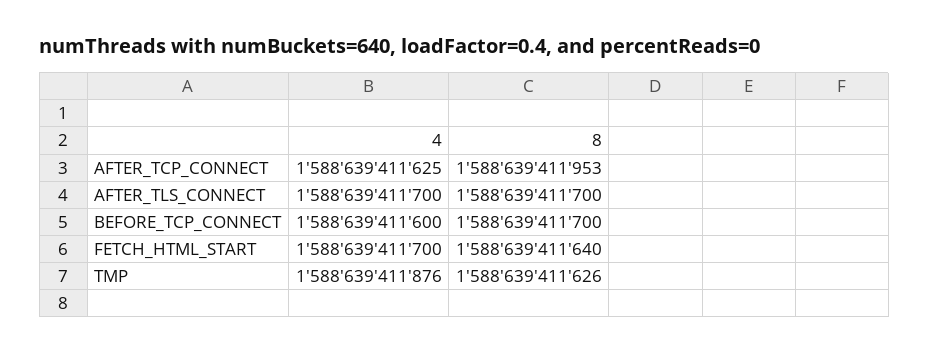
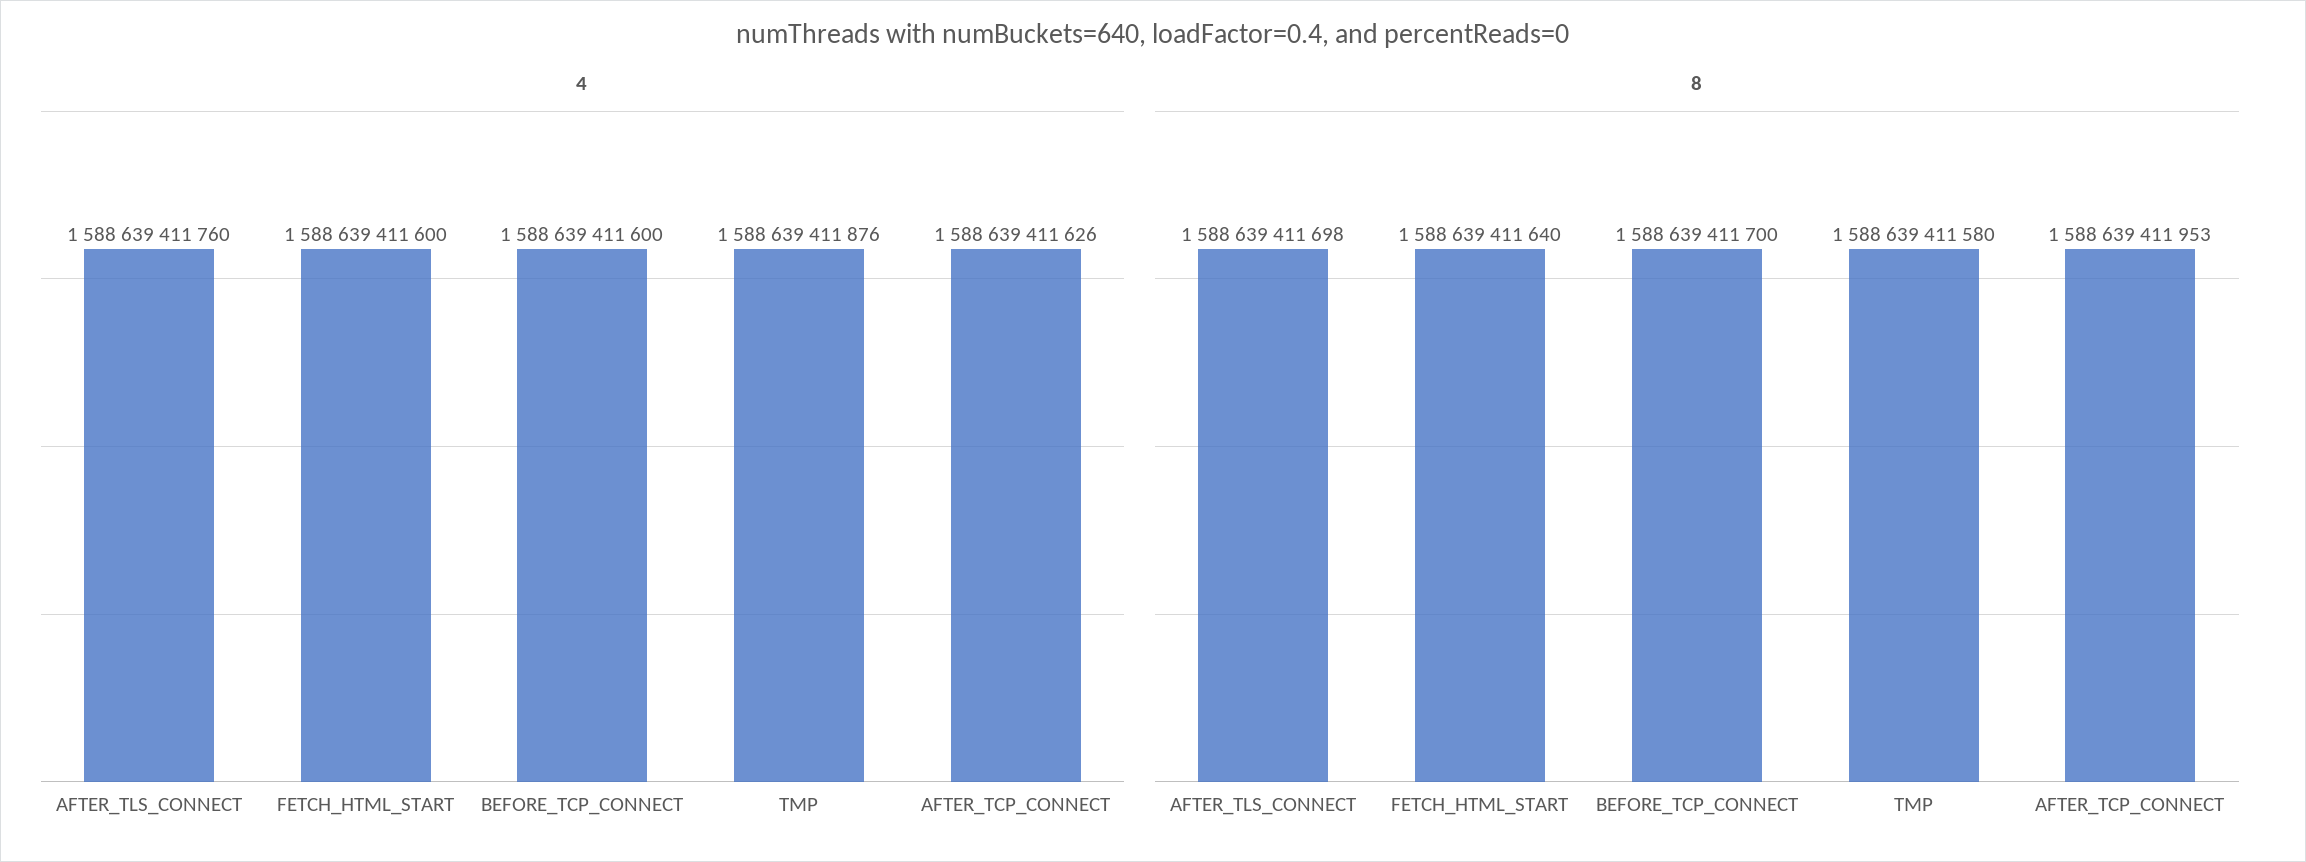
4, AFTER_TCP_CONNECT: 1588639411625 -> 1588639411626
4, AFTER_TLS_CONNECT: 1588639411700 -> 1588639411760
8, AFTER_TLS_CONNECT: 1588639411700 -> 1588639411698
4, FETCH_HTML_START: 1588639411700 -> 1588639411600
8, TMP: 1588639411626 -> 1588639411580

